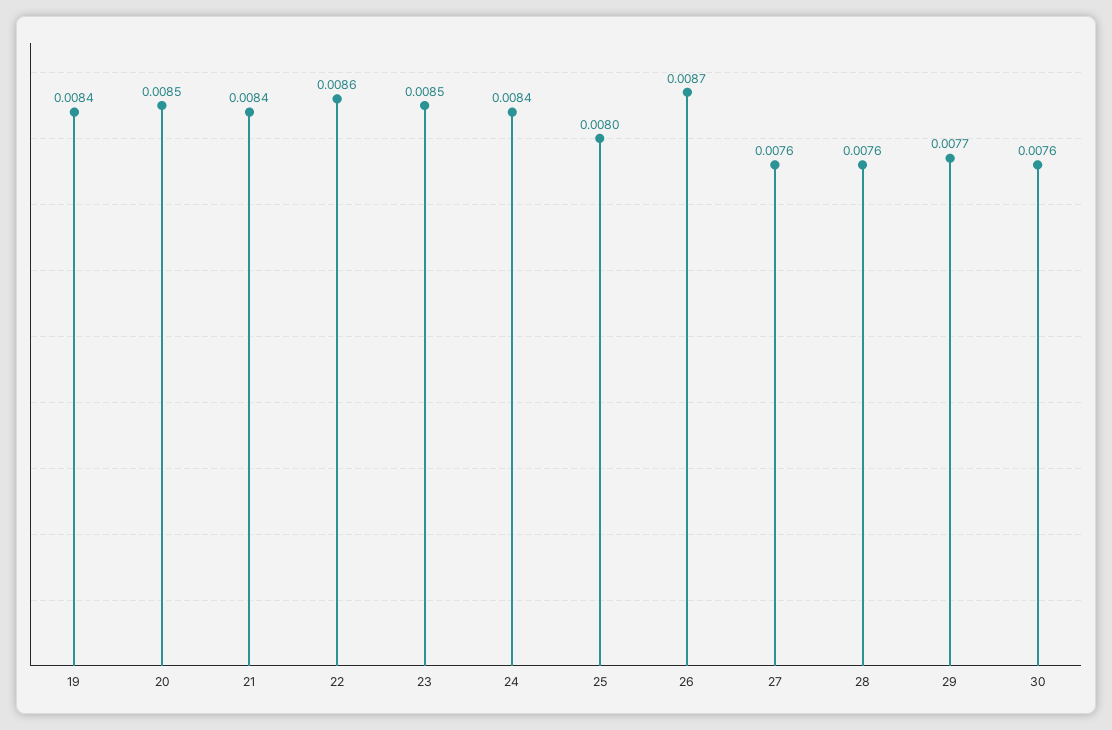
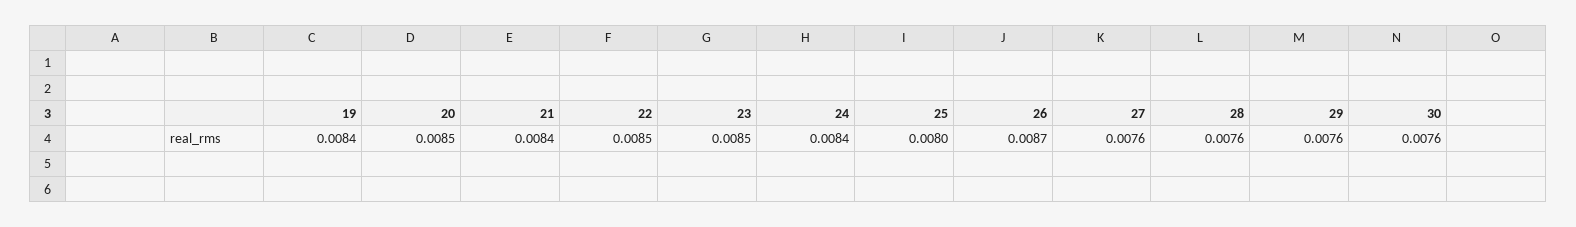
22: 0.0086 -> 0.0085
29: 0.0077 -> 0.0076

